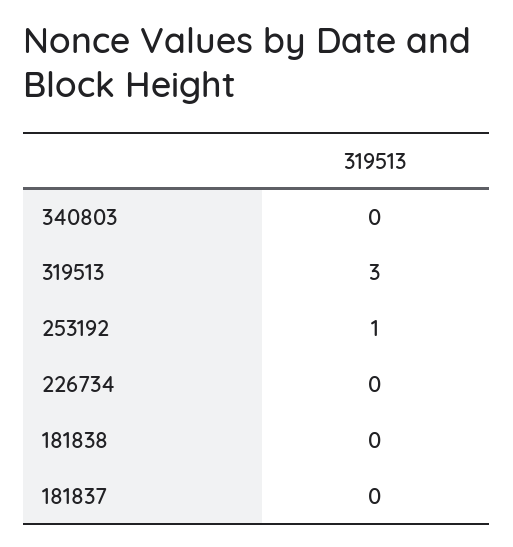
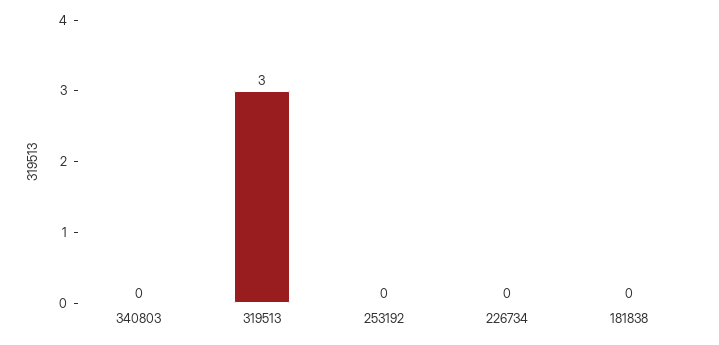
253192: 1 -> 0
181837: 0 -> none

